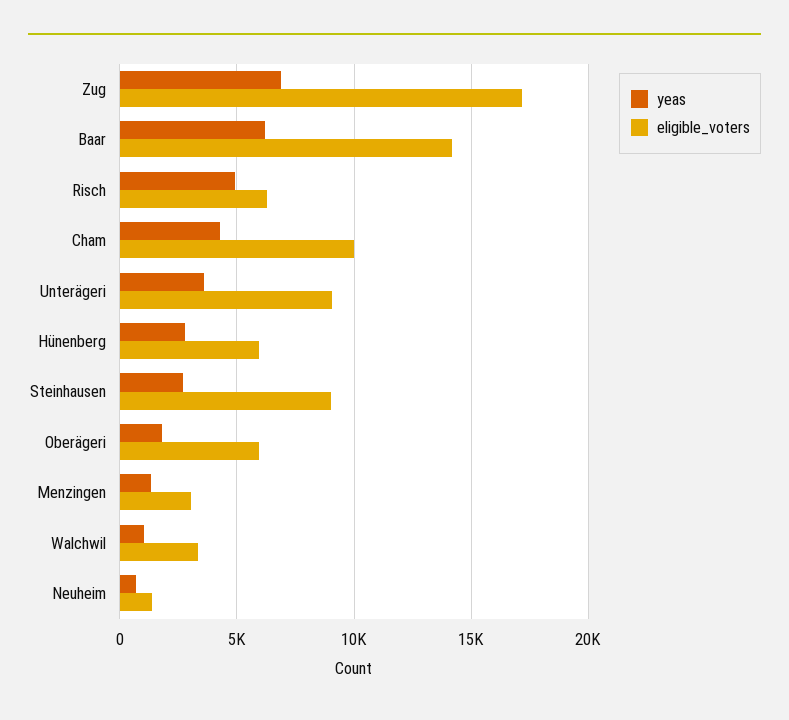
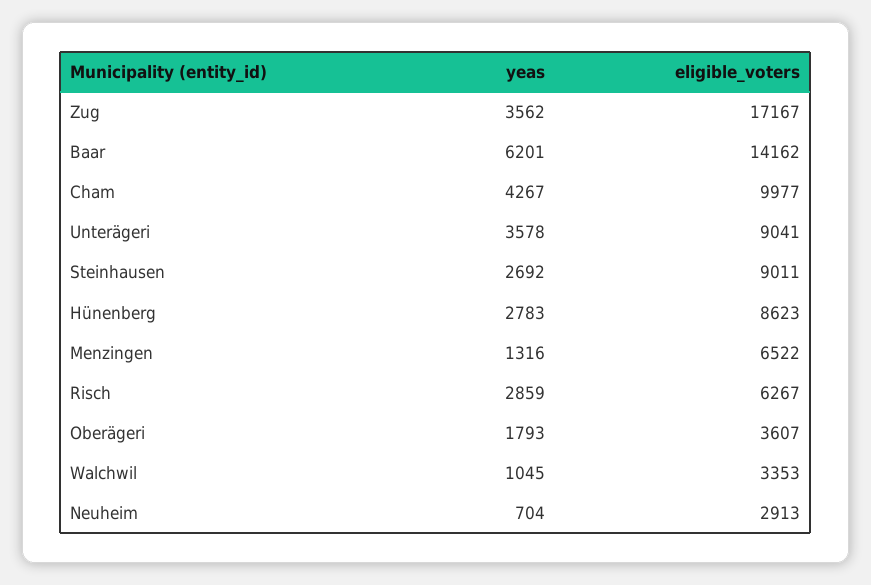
yeas, Zug: 7000 -> 3562
yeas, Risch: 5000 -> 2859
eligible_voters, Hünenberg: 6000 -> 8623
eligible_voters, Oberägeri: 6000 -> 3607
eligible_voters, Menzingen: 3000 -> 6522
eligible_voters, Neuheim: 1500 -> 2913

